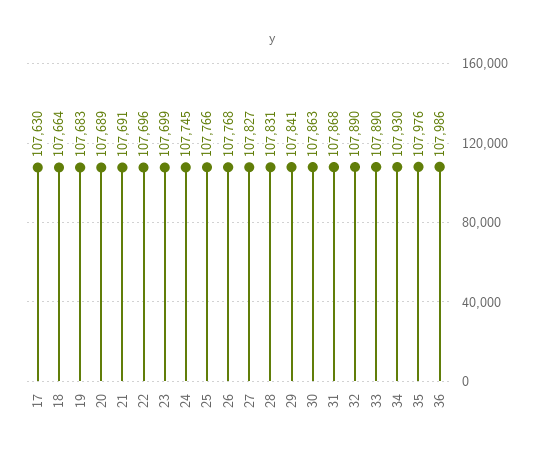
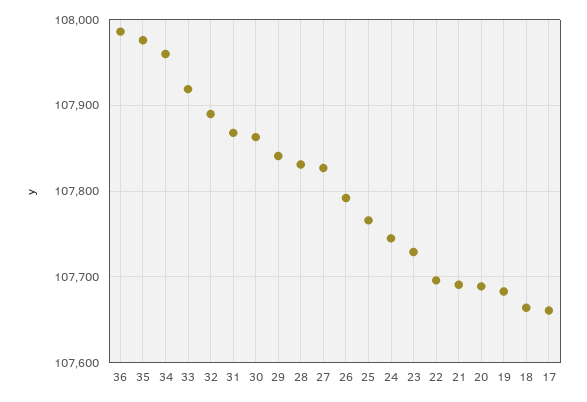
17: 107630 -> 107660
23: 107699 -> 107730
26: 107768 -> 107790
33: 107890 -> 107920
34: 107930 -> 107960

